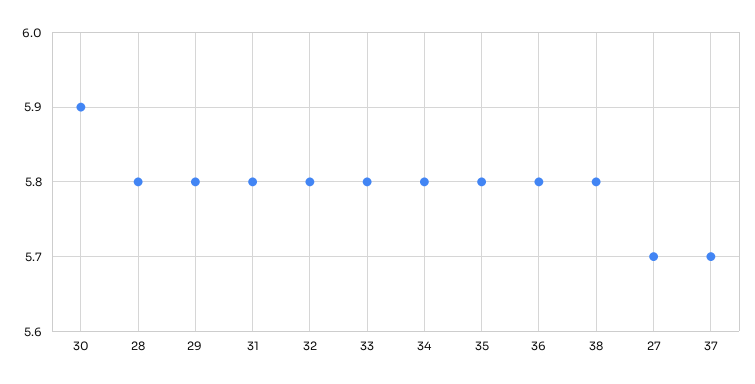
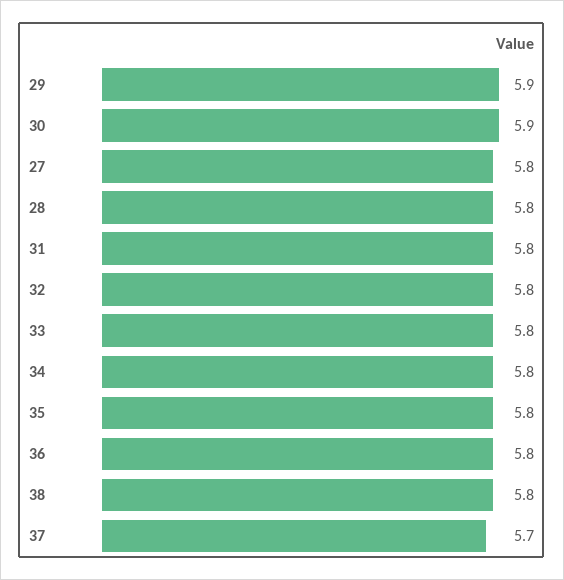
29: 5.8 -> 5.9
27: 5.7 -> 5.8

